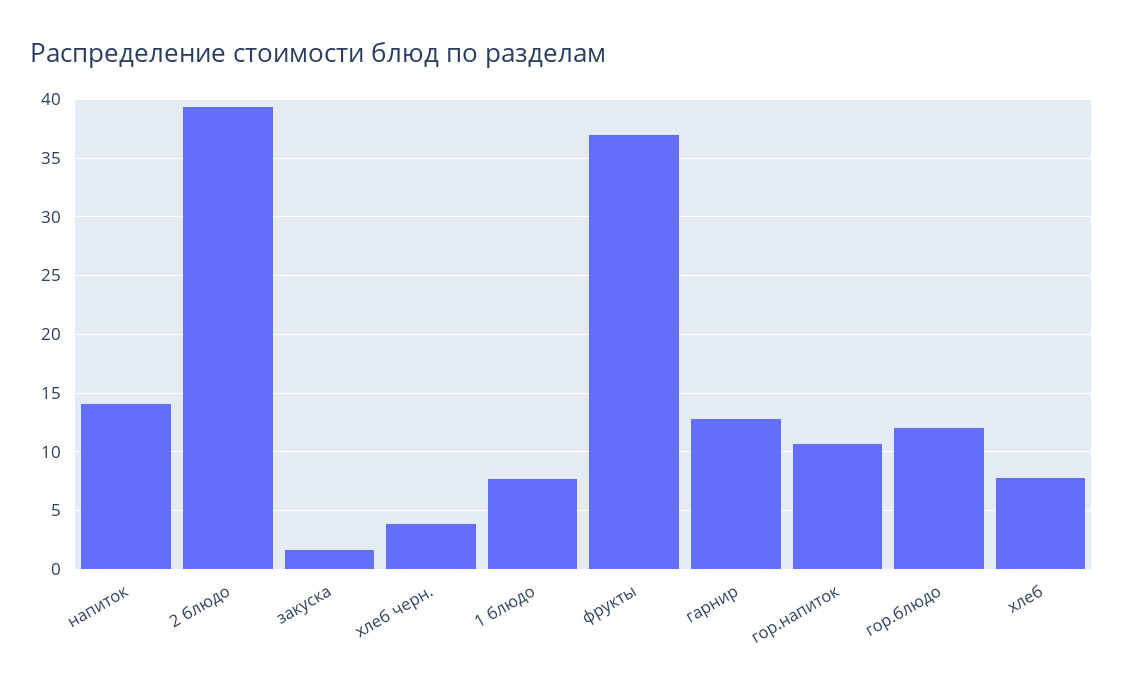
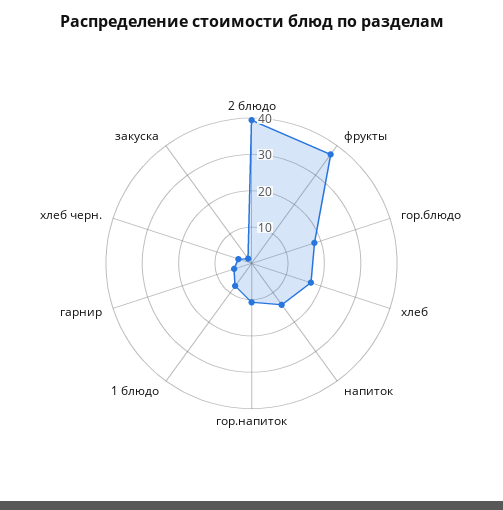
гарнир: 13 -> 5
гор.блюдо: 12 -> 17.5
хлеб: 8 -> 17.5

